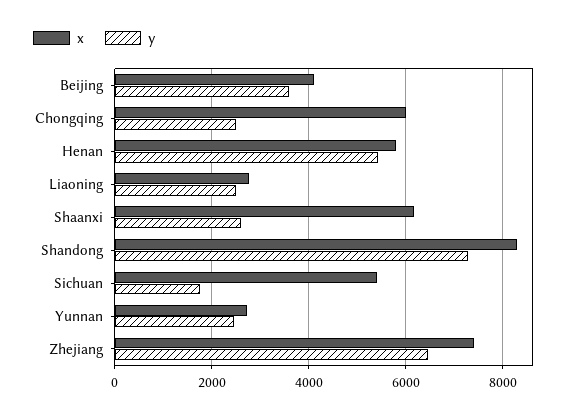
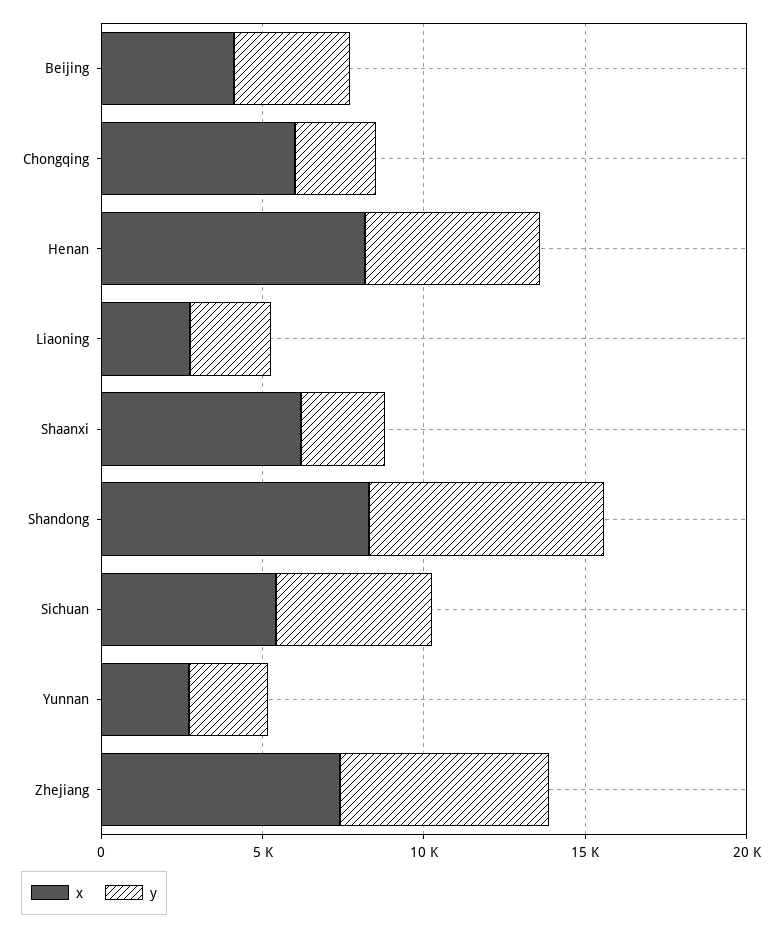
x, Henan: 5800 -> 8000
y, Sichuan: 1800 -> 5000

